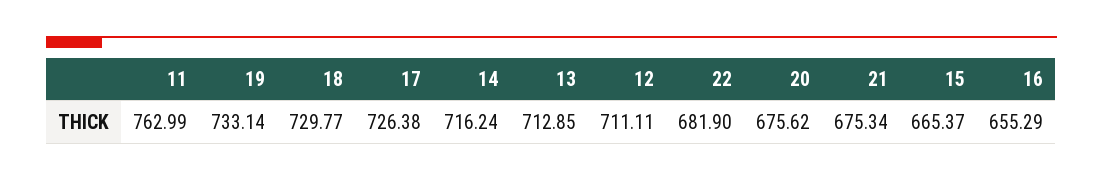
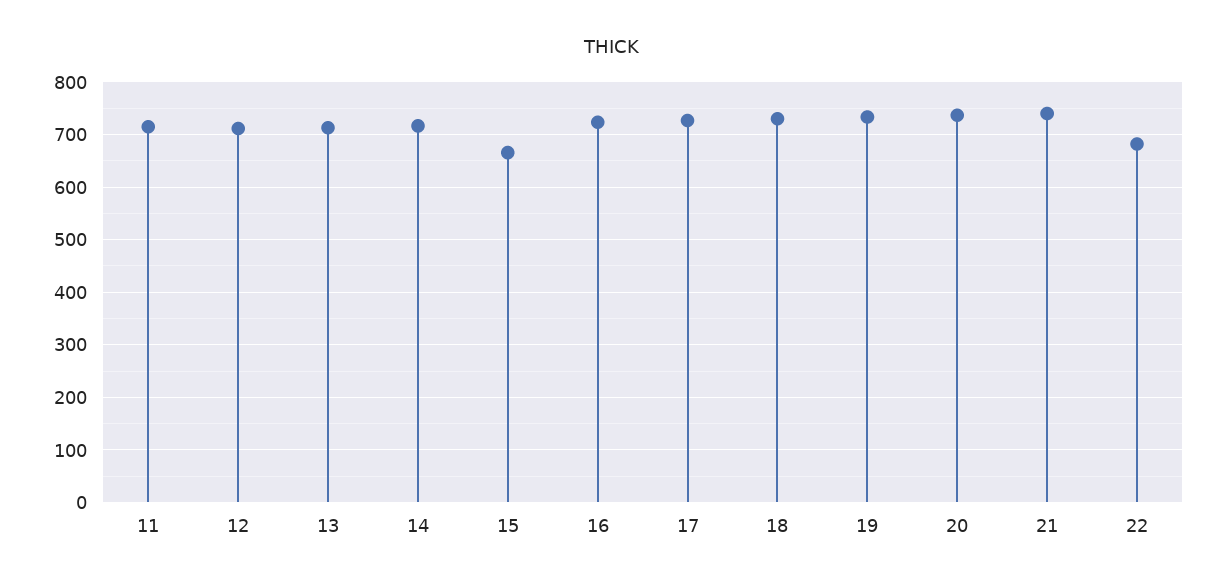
11: 762.99 -> 720
20: 675.62 -> 740
21: 675.34 -> 740
16: 655.29 -> 720

